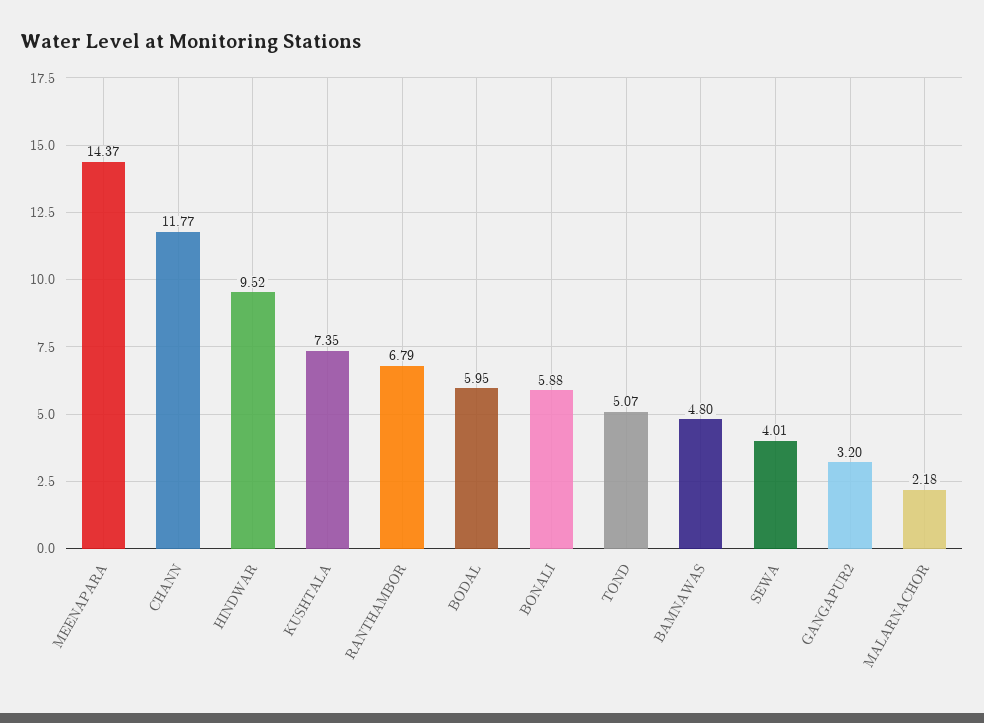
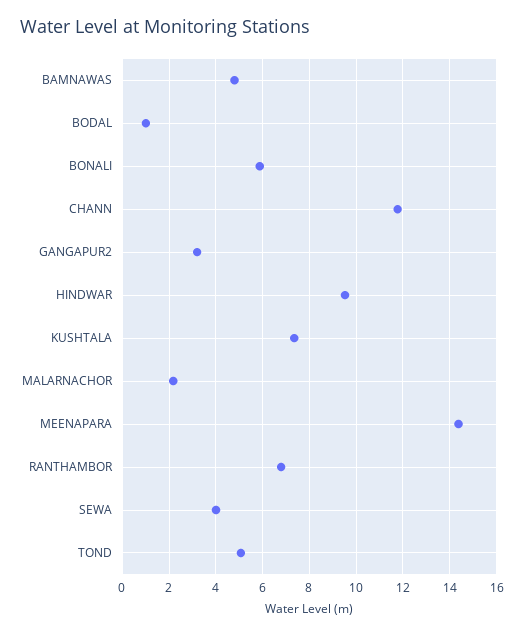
BODAL: 5.95 -> 1

